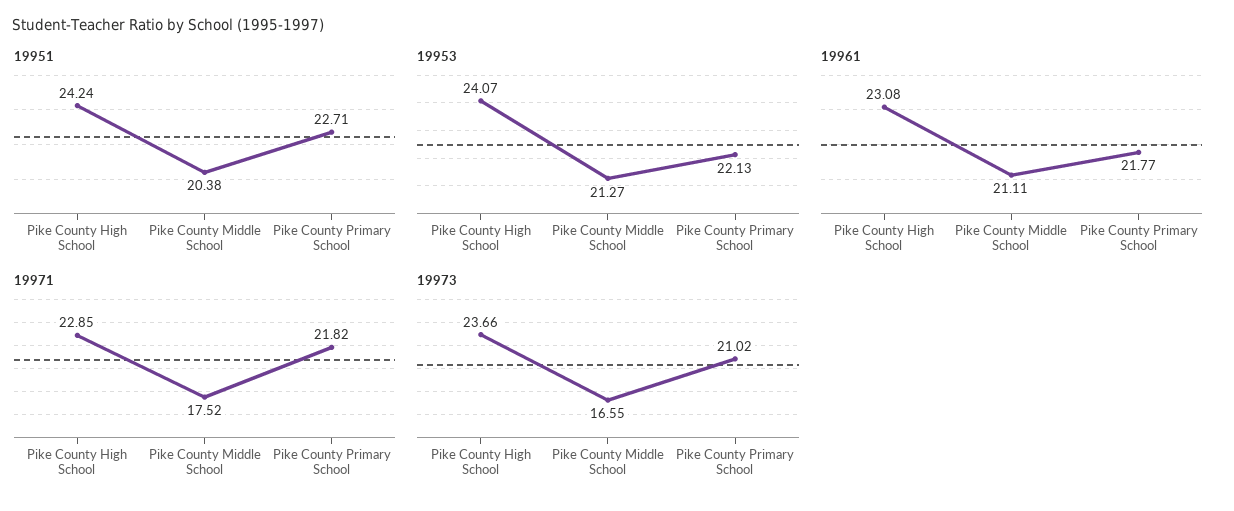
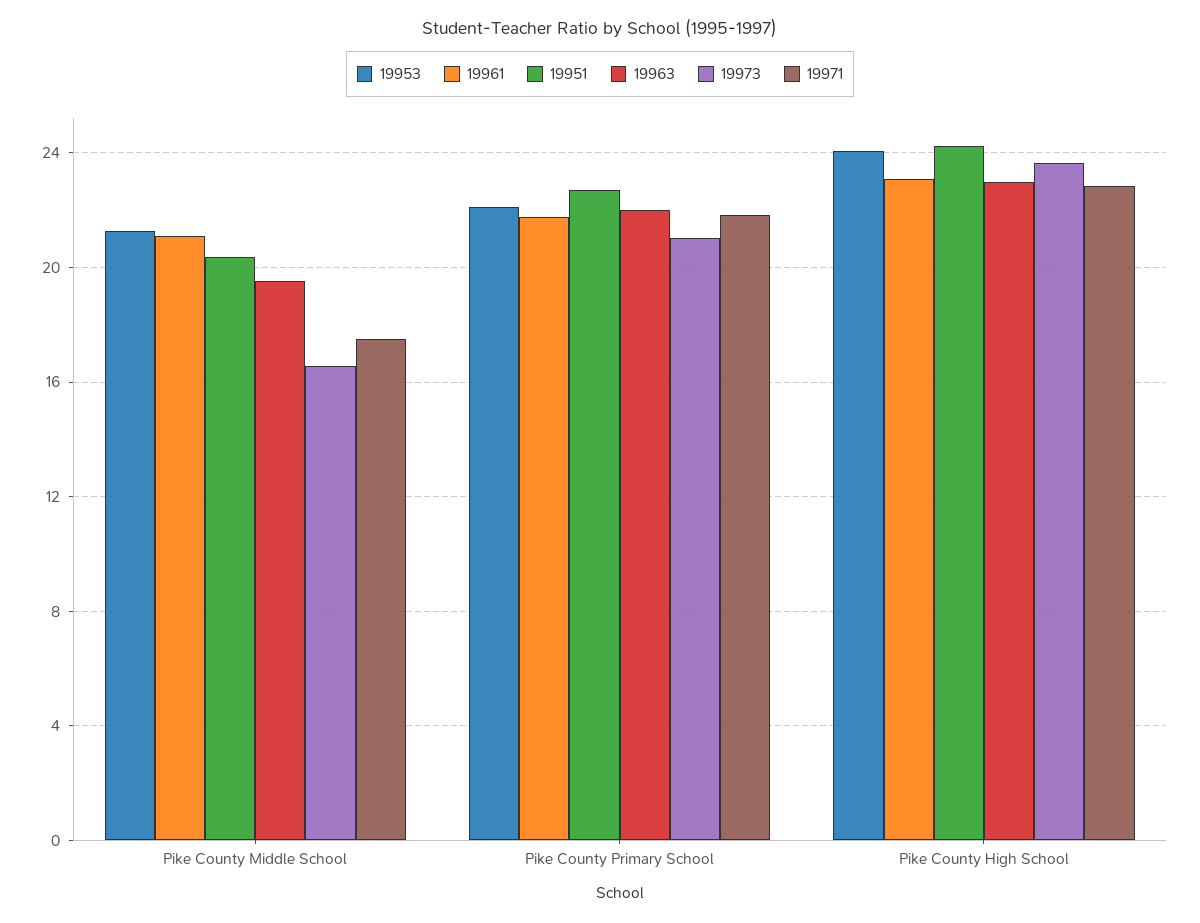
19963, Pike County Middle School: none -> 19.5
19963, Pike County Primary School: none -> 22
19963, Pike County High School: none -> 23

